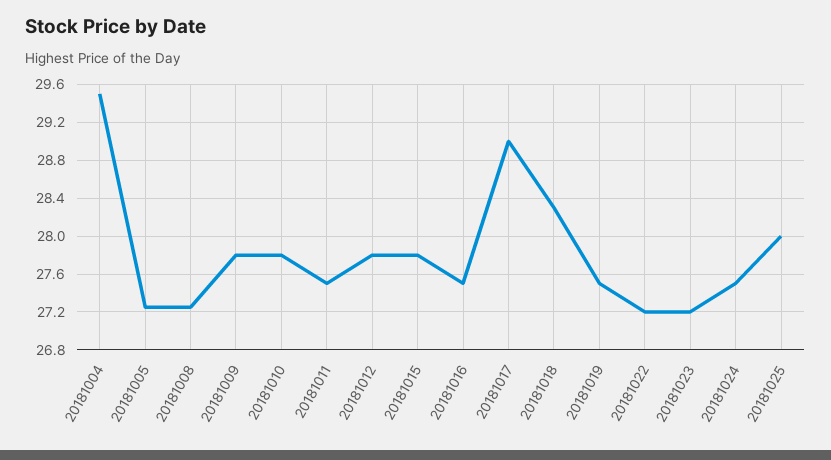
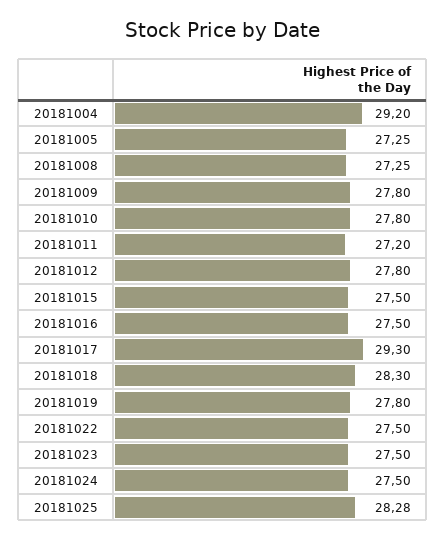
20181004: 29.5 -> 29.2
20181011: 27.5 -> 27.2
20181015: 27.8 -> 27.5
20181017: 29 -> 29.3
20181019: 27.5 -> 27.8
20181022: 27.2 -> 27.5
20181023: 27.2 -> 27.5
20181025: 28 -> 28.28

